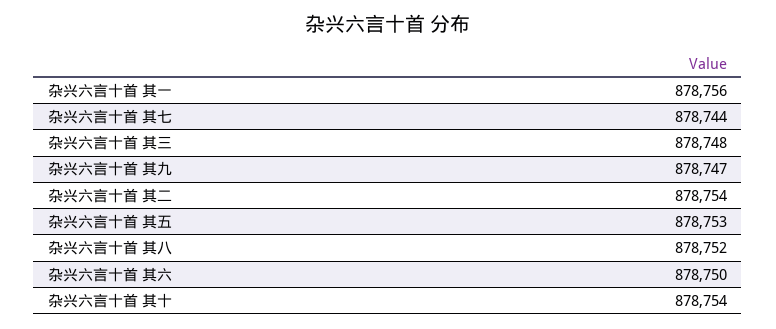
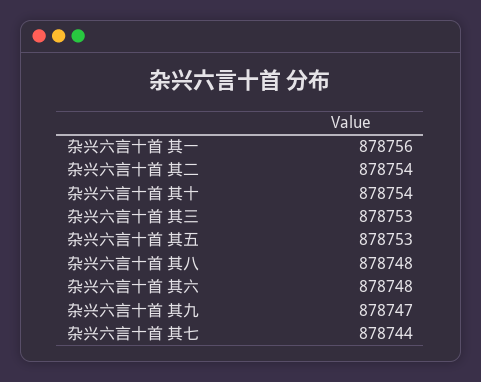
杂兴六言十首 其三: 878748 -> 878753
杂兴六言十首 其八: 878752 -> 878748
杂兴六言十首 其六: 878750 -> 878748

